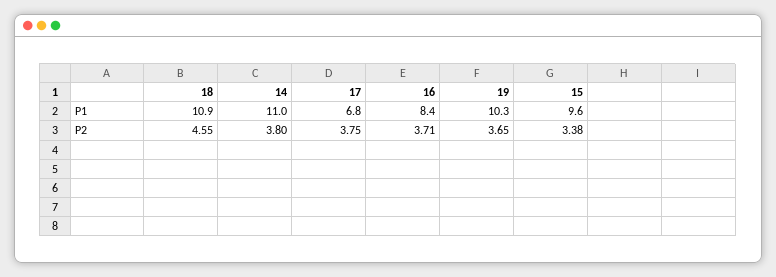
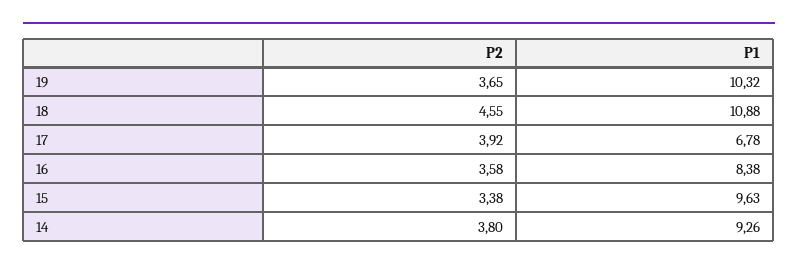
14, P1: 11 -> 9.26
17, P2: 3.75 -> 3.92
16, P2: 3.71 -> 3.58

